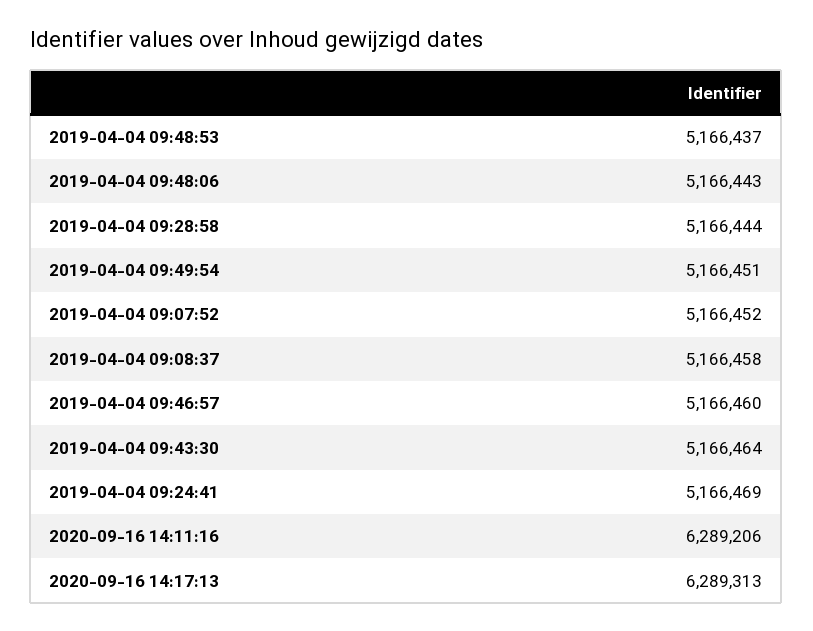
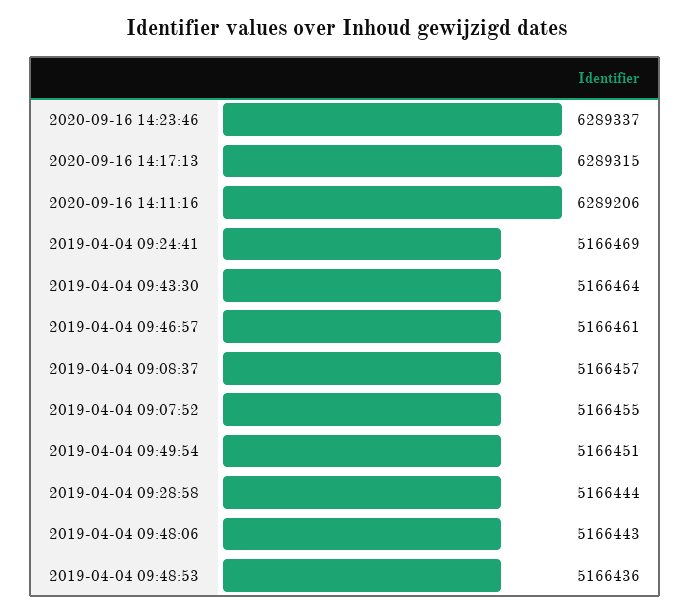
2019-04-04 09:48:53: 5166437 -> 5166436
2019-04-04 09:07:52: 5166452 -> 5166455
2019-04-04 09:08:37: 5166458 -> 5166457
2019-04-04 09:46:57: 5166460 -> 5166461
2020-09-16 14:17:13: 6289313 -> 6289315
2020-09-16 14:23:46: none -> 6289337

